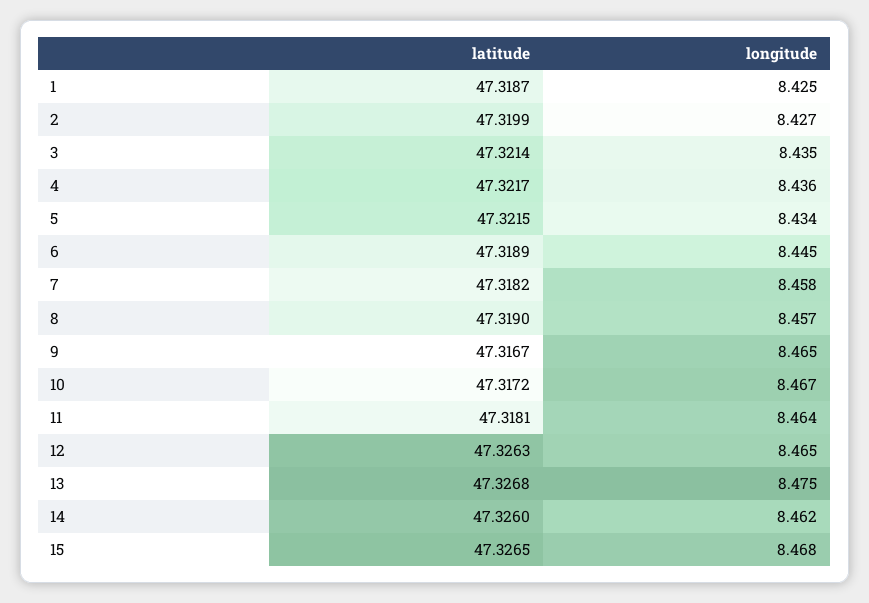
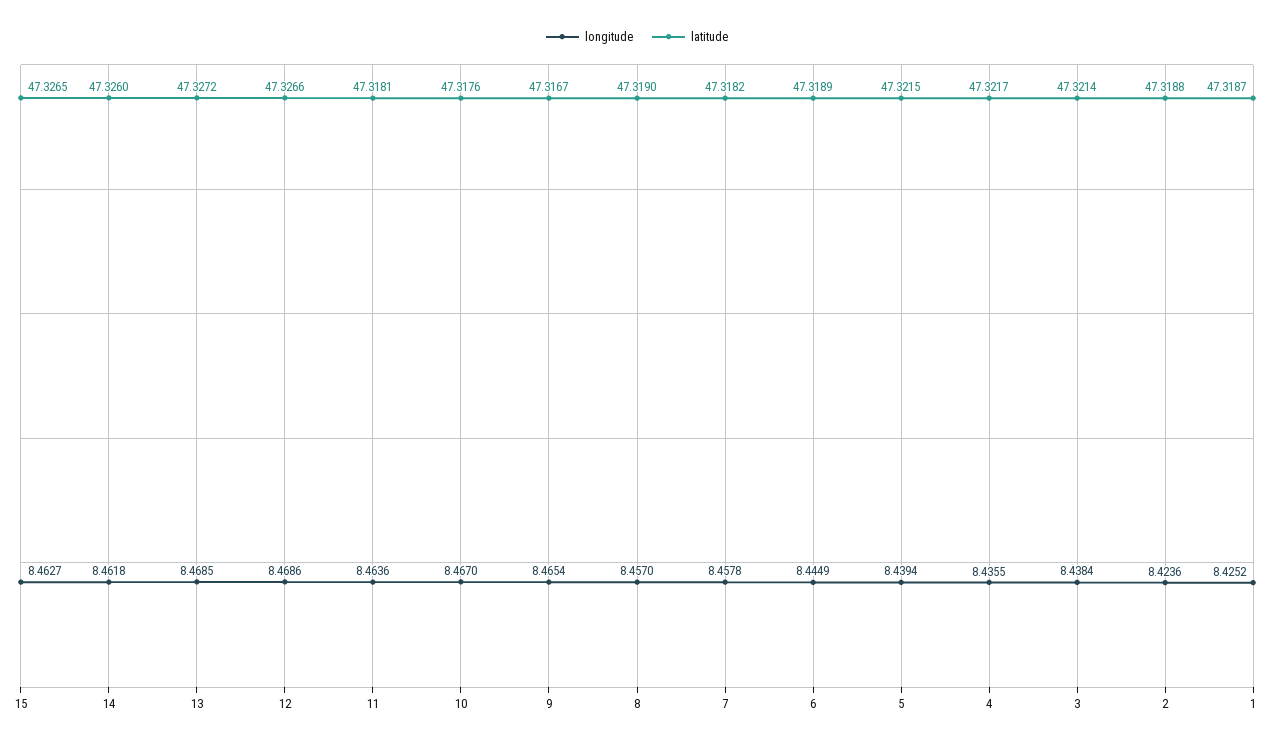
latitude, 2: 47.3199 -> 47.3188
longitude, 2: 8.427 -> 8.4236
longitude, 3: 8.435 -> 8.4384
longitude, 5: 8.434 -> 8.4394
latitude, 10: 47.3172 -> 47.3176
latitude, 12: 47.3263 -> 47.3266
longitude, 12: 8.465 -> 8.4686
latitude, 13: 47.3268 -> 47.3272
longitude, 13: 8.475 -> 8.4685
longitude, 15: 8.468 -> 8.4627

